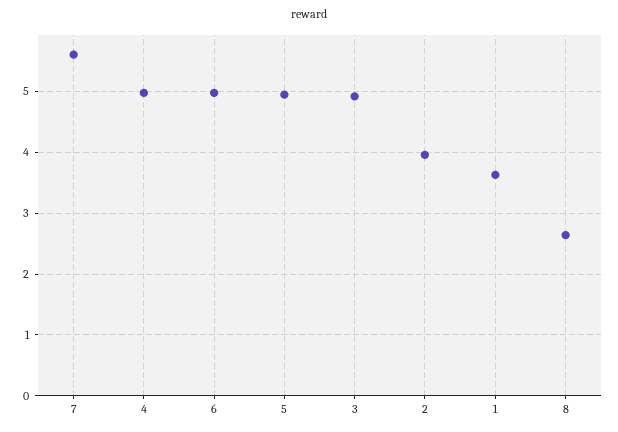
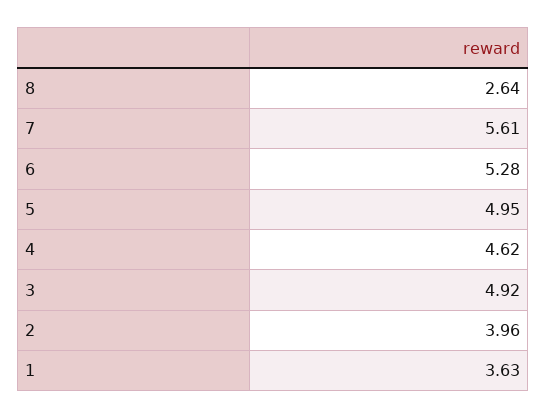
4: 5 -> 4.62
6: 5 -> 5.28

